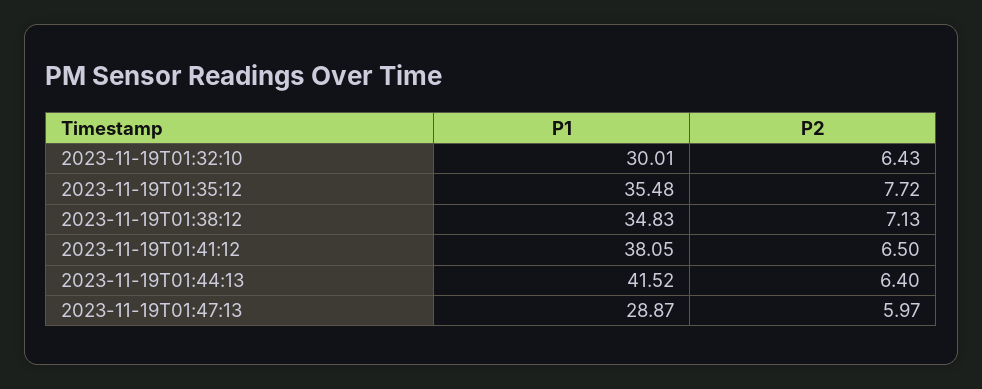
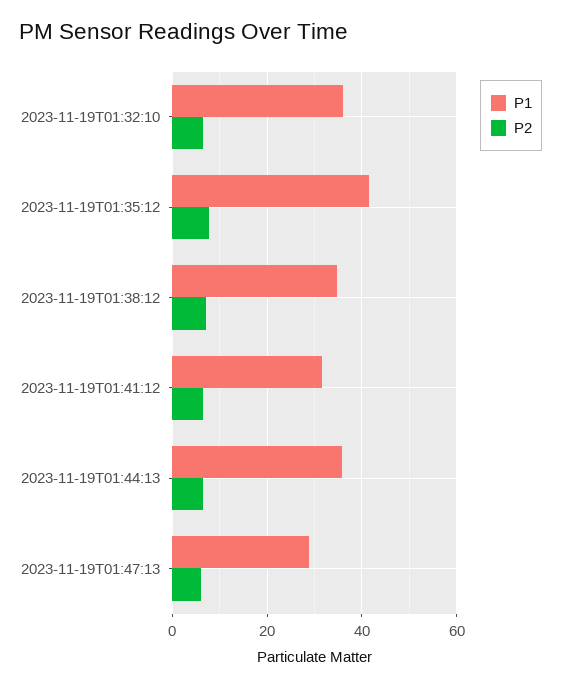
P1, 2023-11-19T01:32:10: 30.01 -> 36
P1, 2023-11-19T01:35:12: 35.48 -> 42
P1, 2023-11-19T01:41:12: 38.05 -> 32
P1, 2023-11-19T01:44:13: 41.52 -> 36

